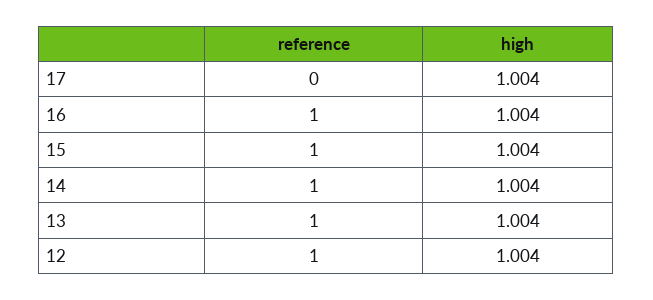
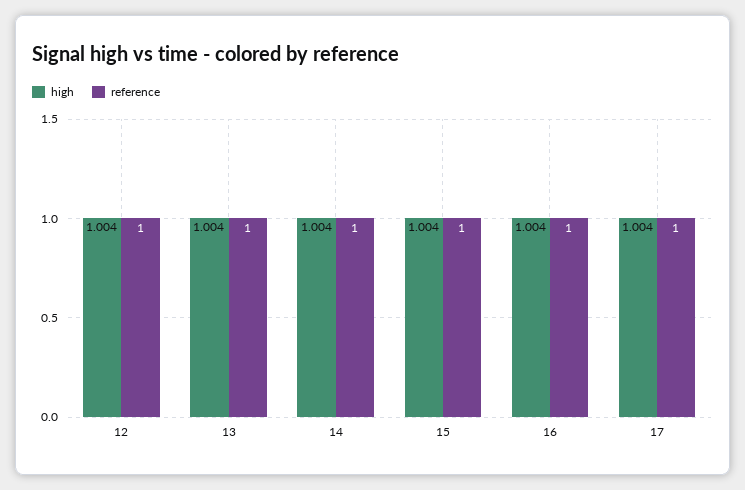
reference, 17: 0 -> 1

